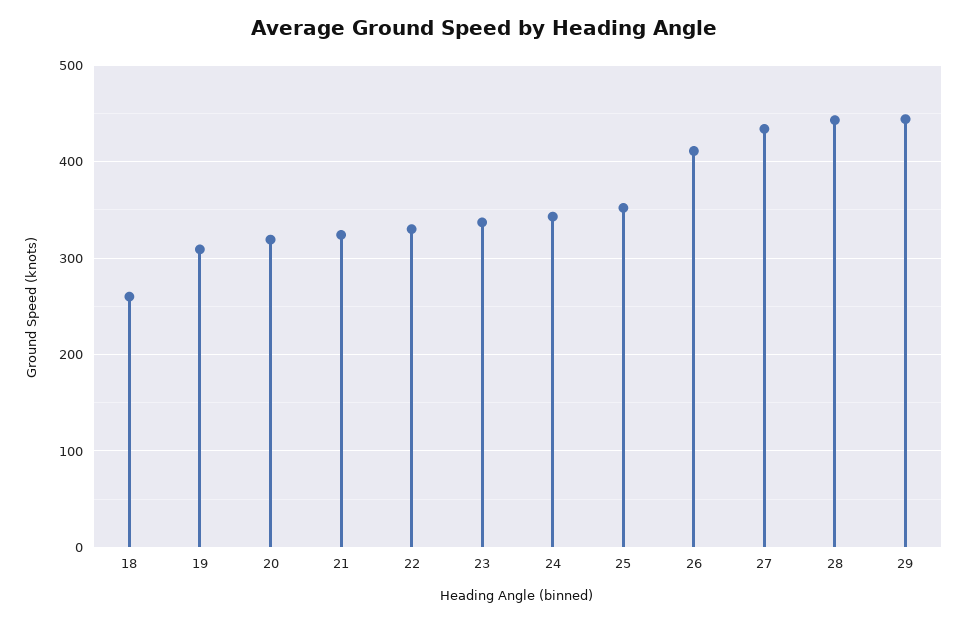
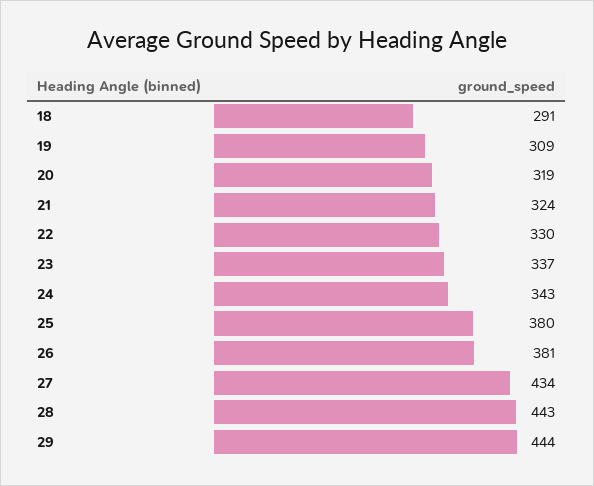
18: 260 -> 291
25: 350 -> 380
26: 410 -> 381

